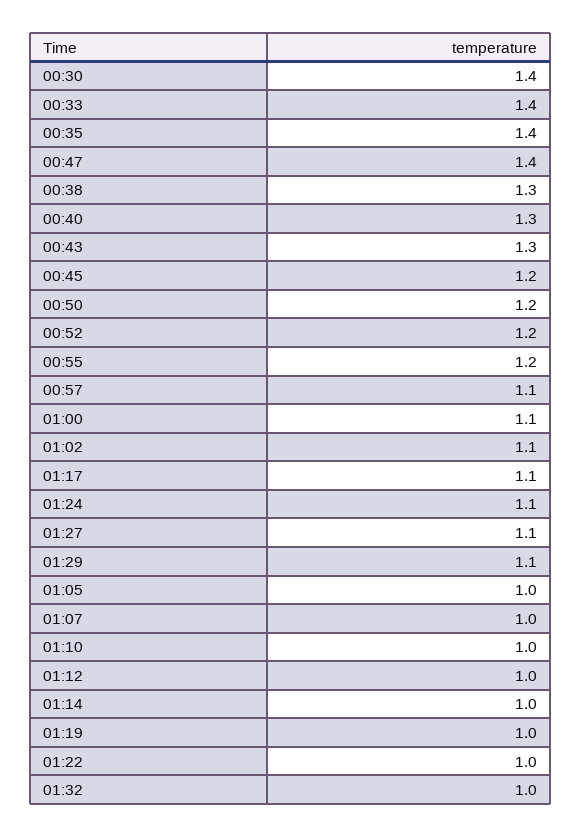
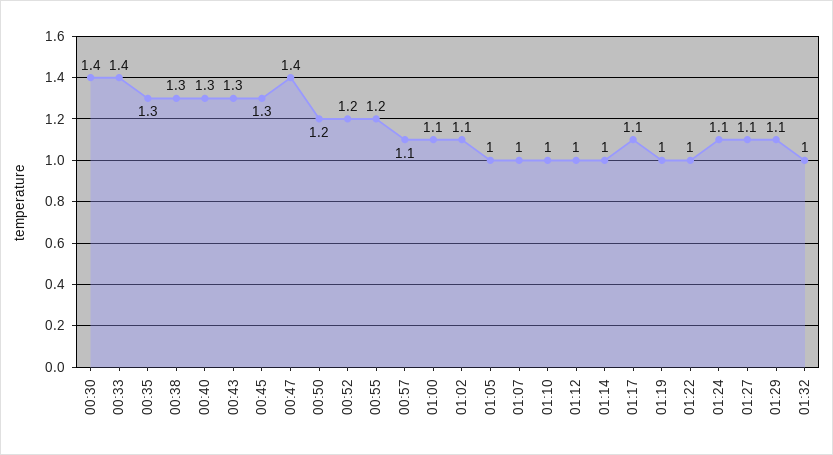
00:35: 1.4 -> 1.3
00:45: 1.2 -> 1.3

